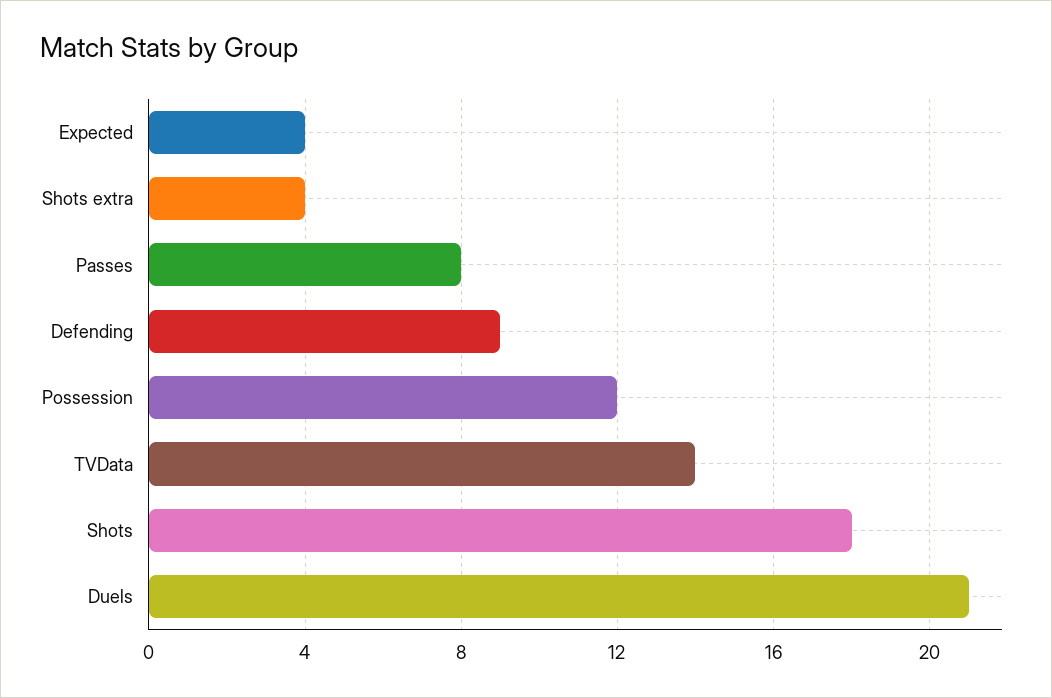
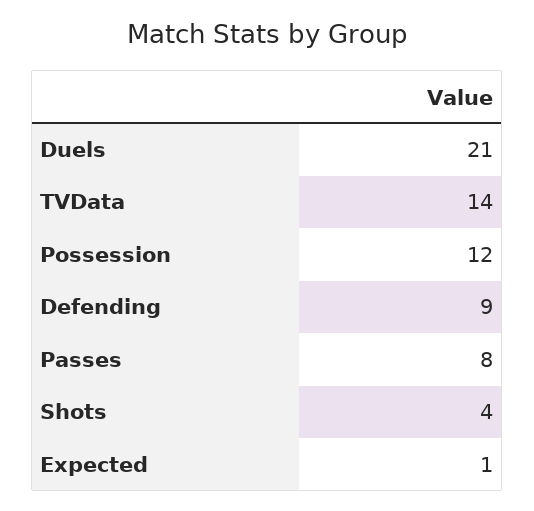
Expected: 4 -> 1
Shots extra: 4 -> none
Shots: 18 -> 4

